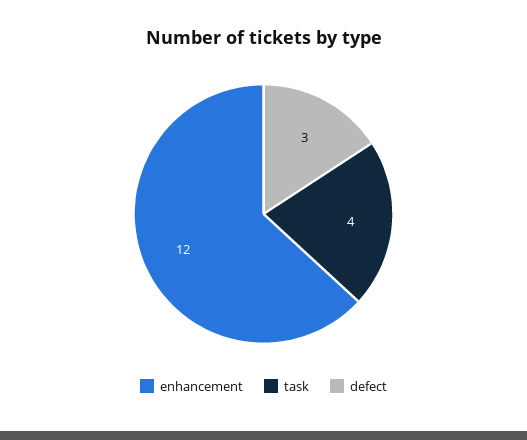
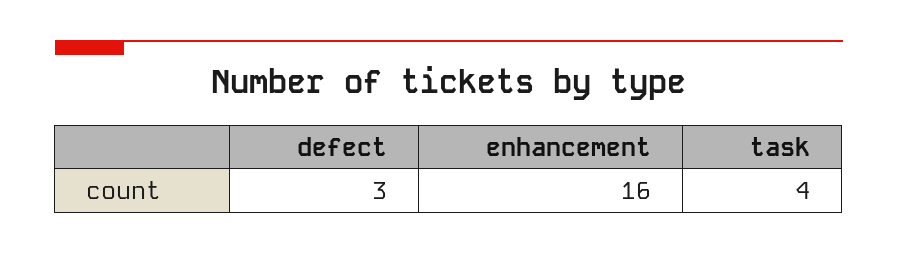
enhancement: 12 -> 16

